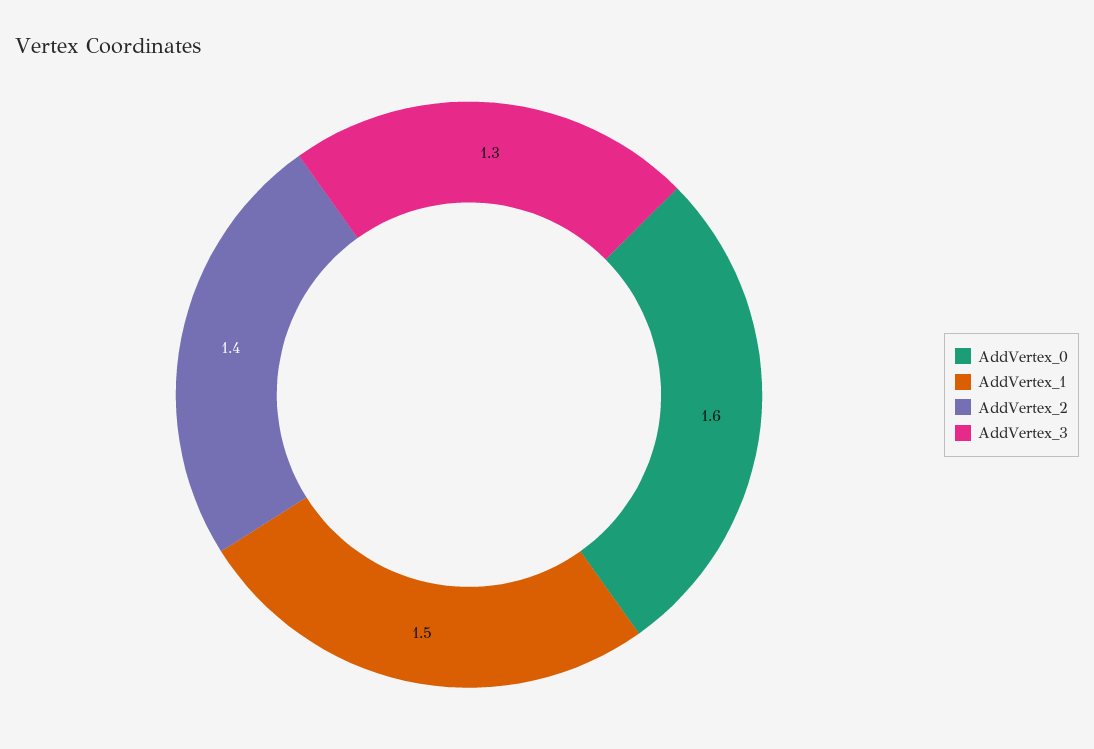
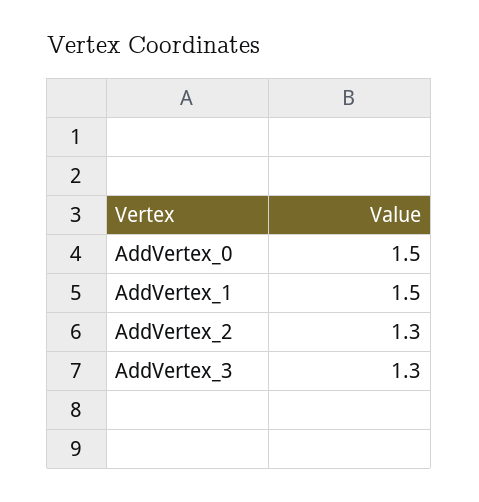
AddVertex_0: 1.6 -> 1.5
AddVertex_2: 1.4 -> 1.3

